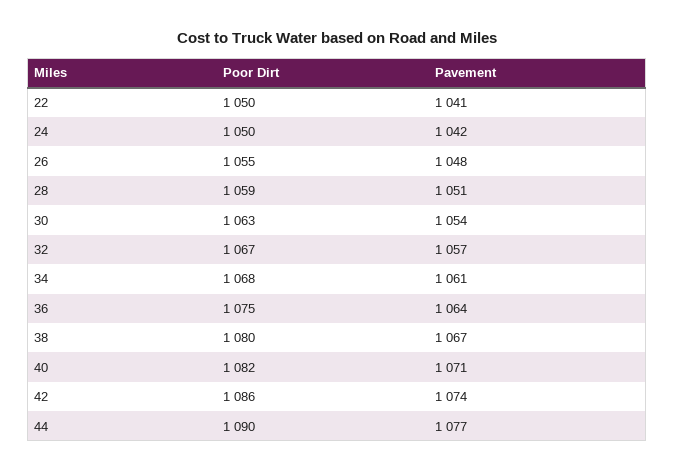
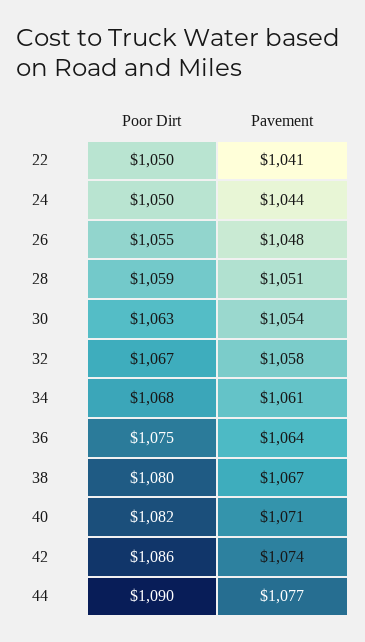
Pavement, 24: 1042 -> 1044
Pavement, 32: 1057 -> 1058

